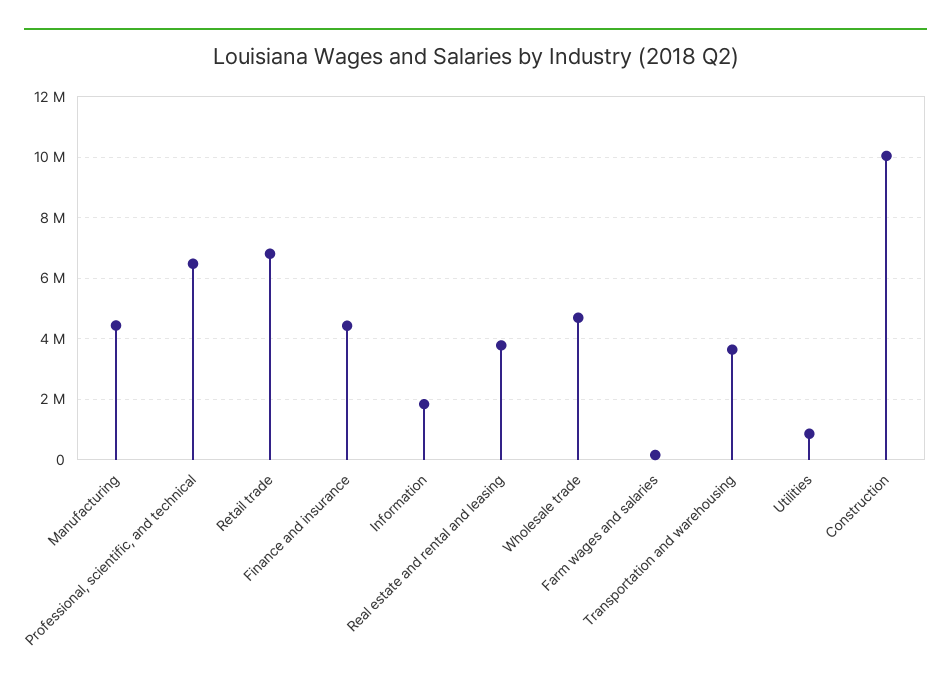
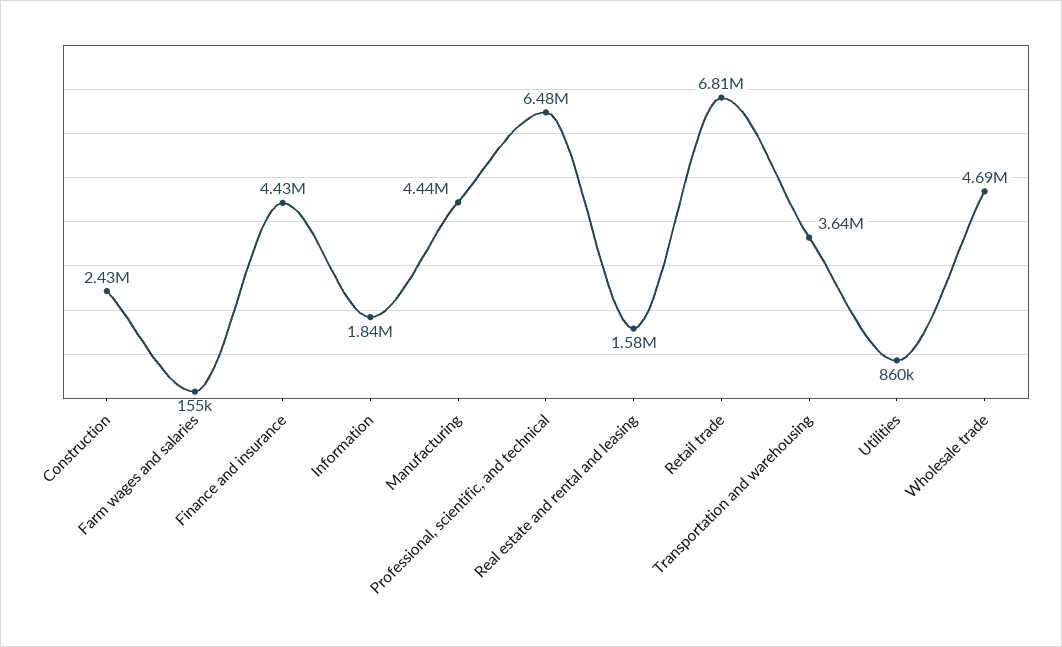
Real estate and rental and leasing: 3800000 -> 1580000
Construction: 10000000 -> 2430000

